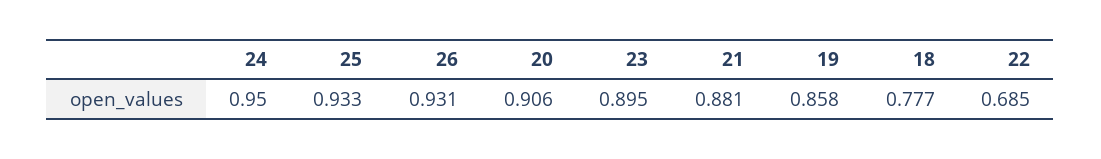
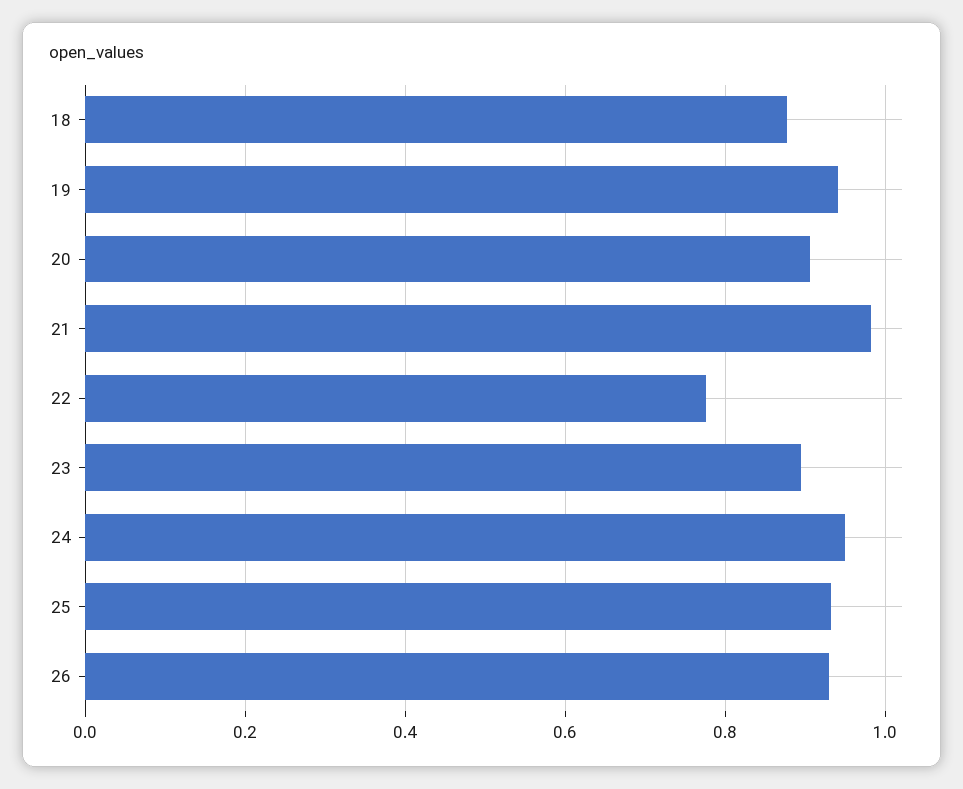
21: 0.881 -> 0.98
19: 0.858 -> 0.94
18: 0.777 -> 0.88
22: 0.685 -> 0.78

